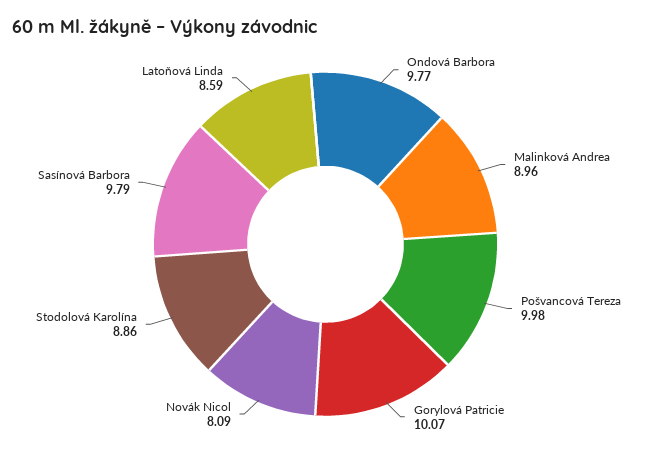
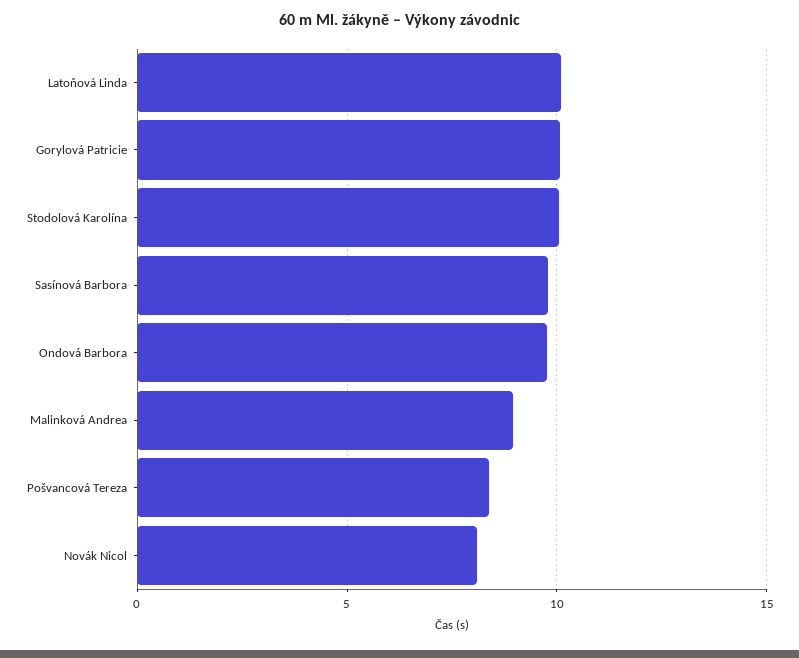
Pošvancová Tereza: 9.98 -> 8.5
Stodolová Karolína: 8.86 -> 10
Latoňová Linda: 8.59 -> 10

